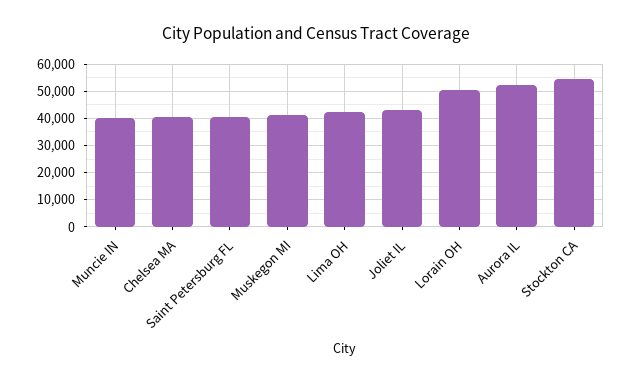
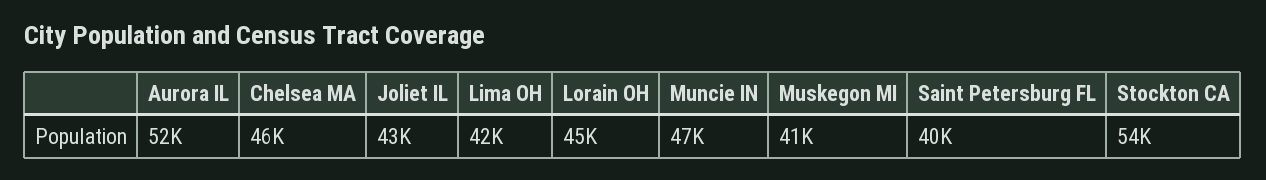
Muncie IN: 40000 -> 47000
Chelsea MA: 40000 -> 46000
Lorain OH: 50000 -> 45000

